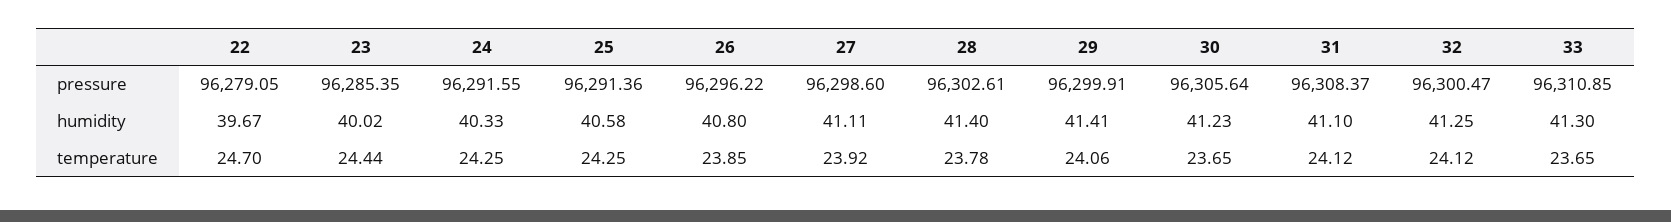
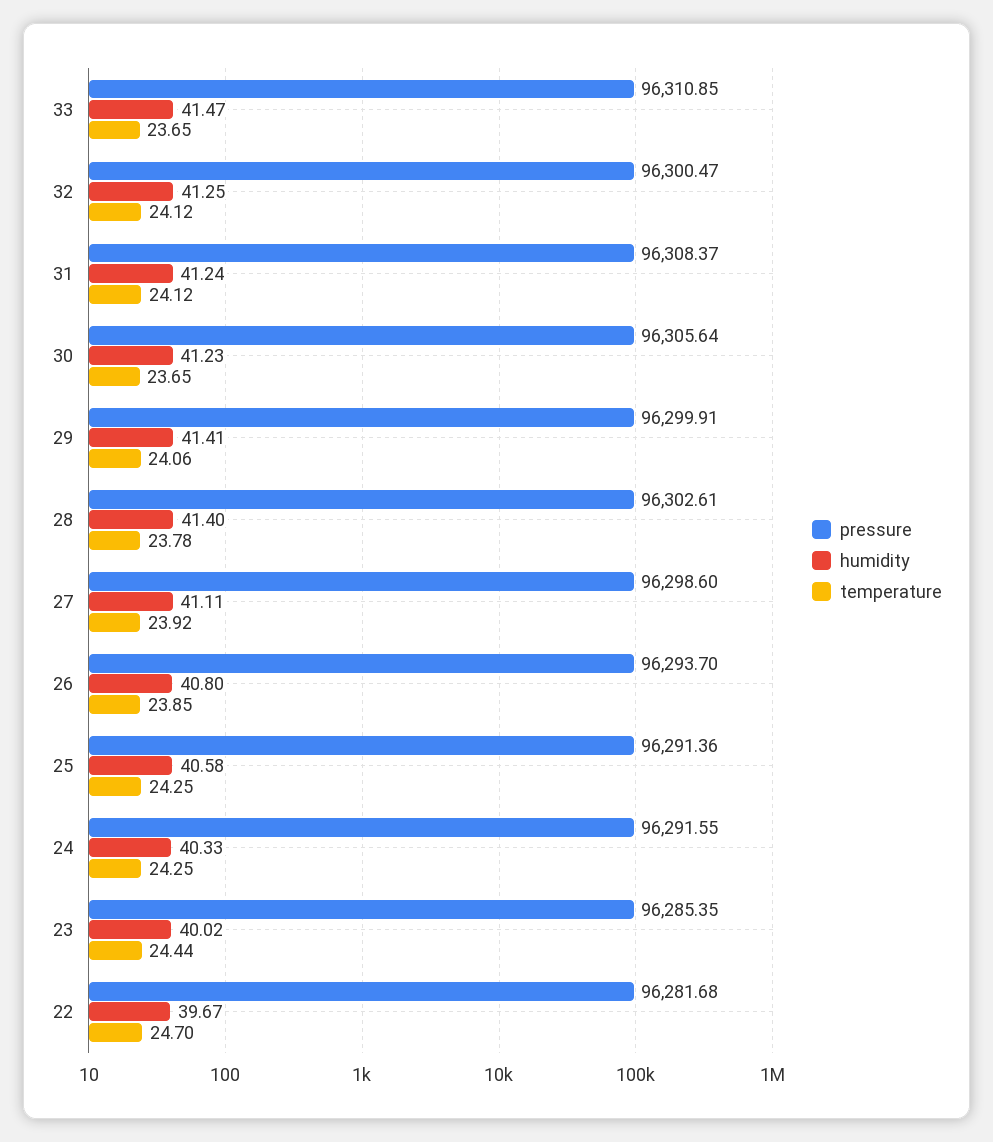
pressure, 22: 96279.05 -> 96281.68
pressure, 26: 96296.22 -> 96293.7
humidity, 31: 41.1 -> 41.24
humidity, 33: 41.3 -> 41.47

